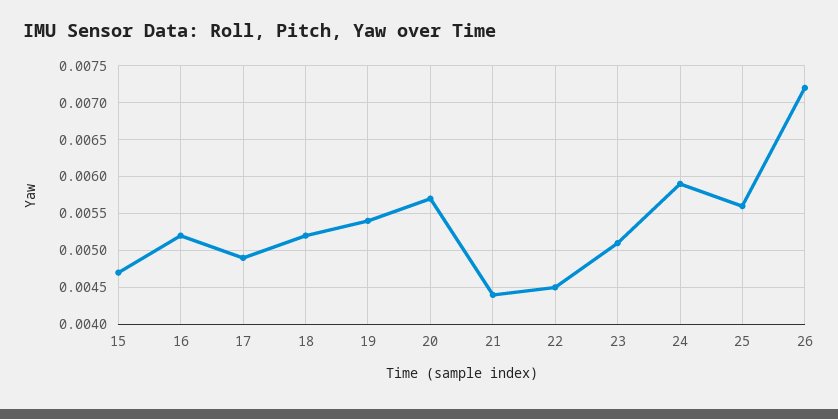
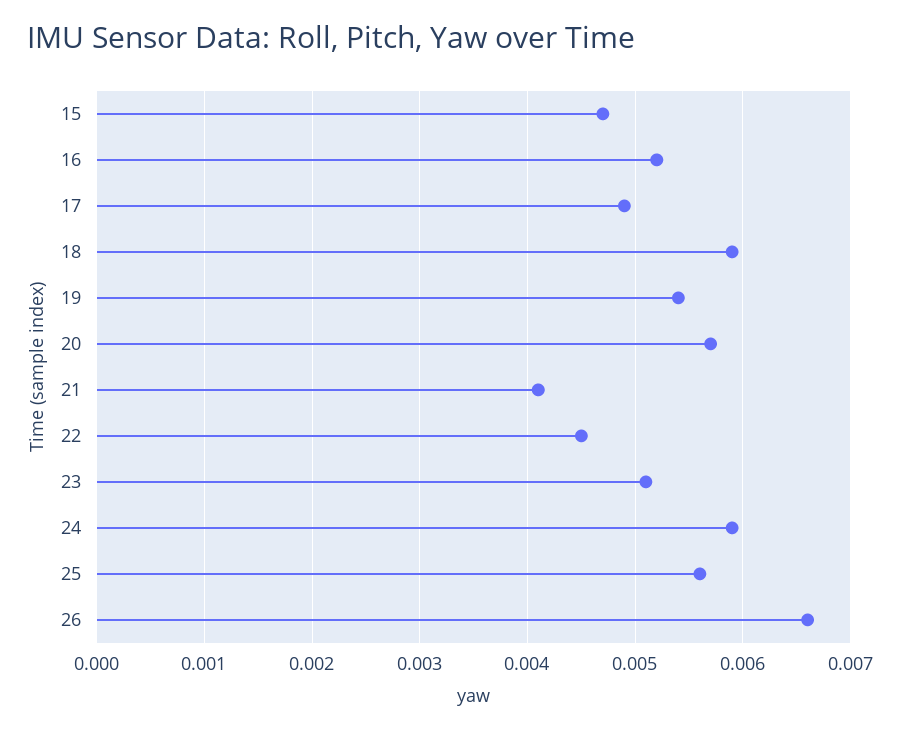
18: 0.0052 -> 0.0059
21: 0.0044 -> 0.0041
26: 0.0072 -> 0.0066

